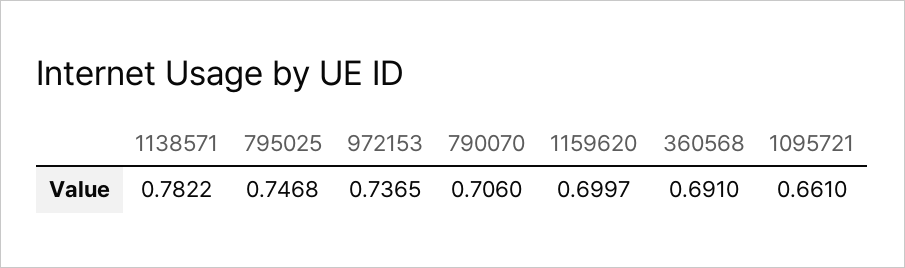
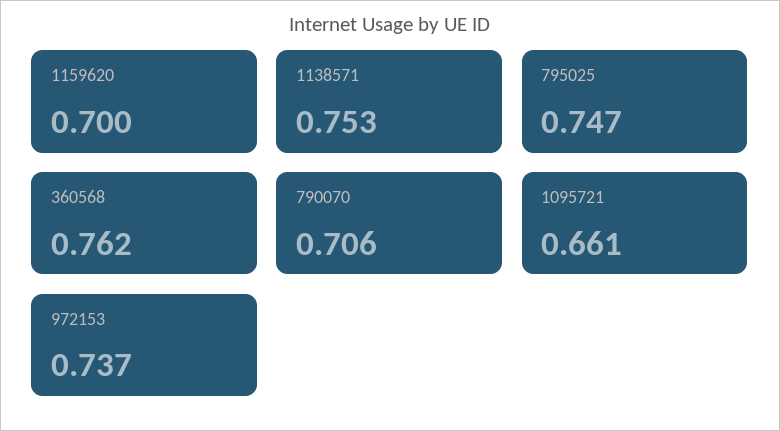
1138571: 0.7822 -> 0.753
360568: 0.691 -> 0.762

